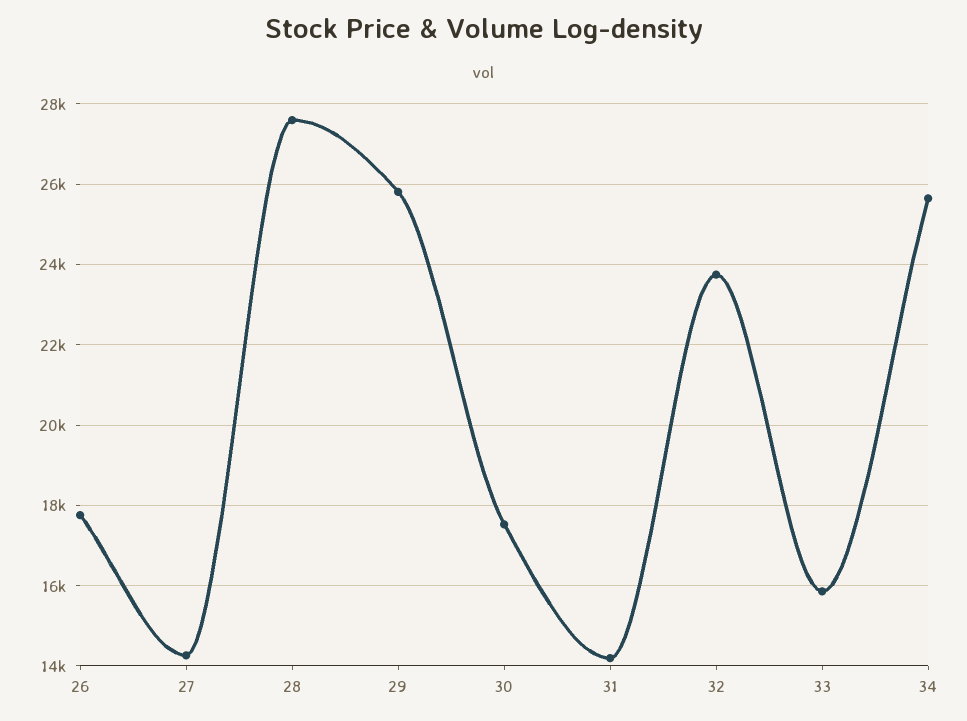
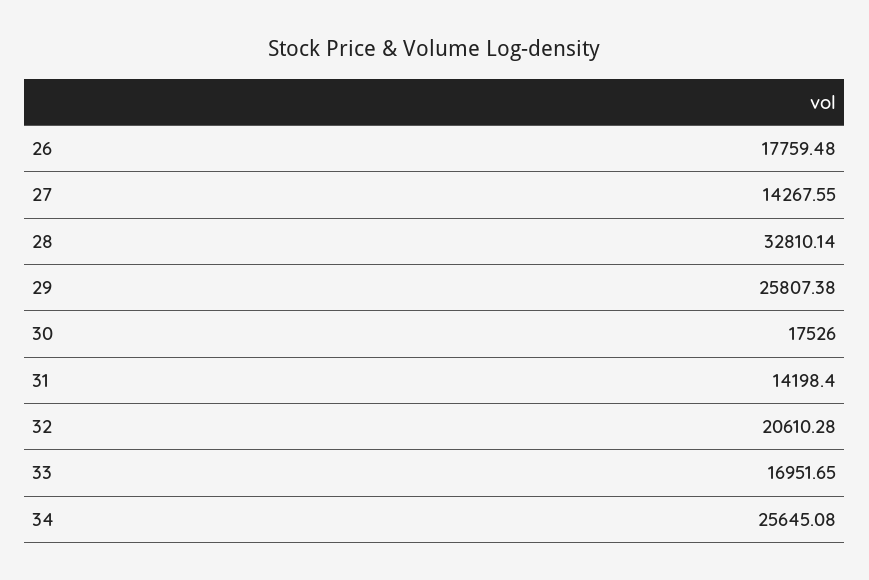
28: 27600 -> 32810.14
32: 23800 -> 20610.28
33: 15800 -> 16951.65

